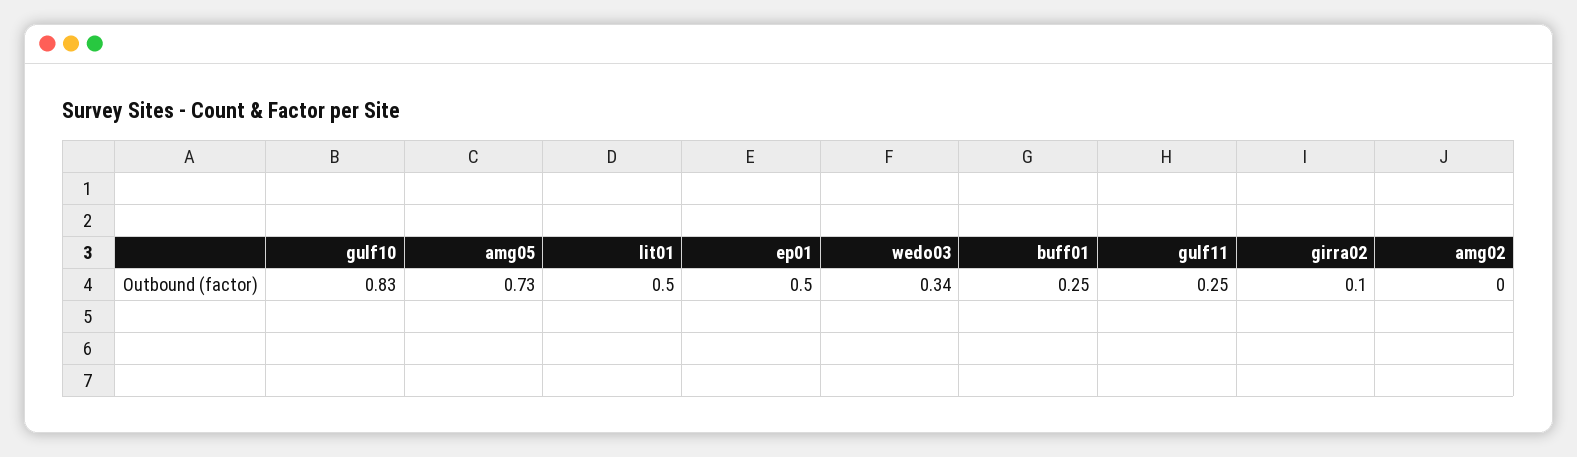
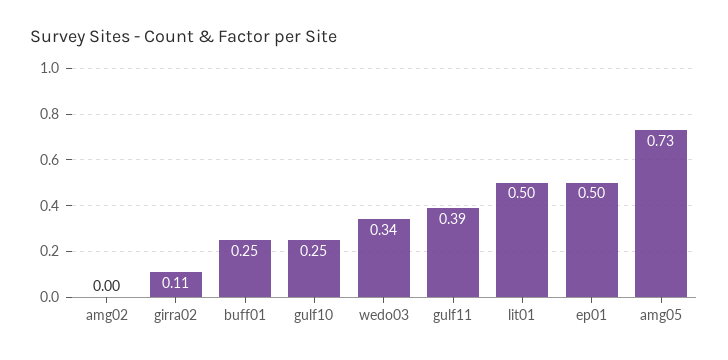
gulf10: 0.83 -> 0.25
gulf11: 0.25 -> 0.39
girra02: 0.1 -> 0.11

